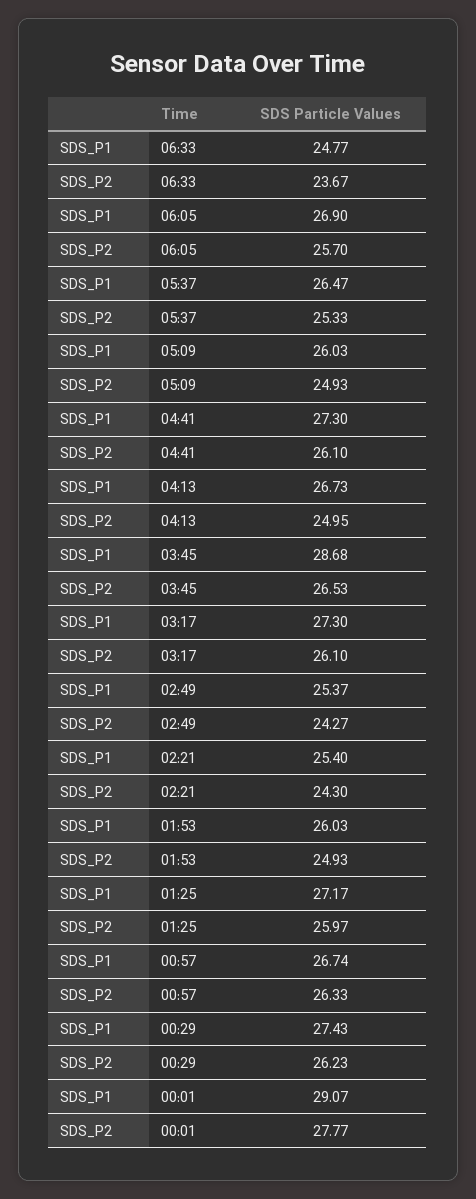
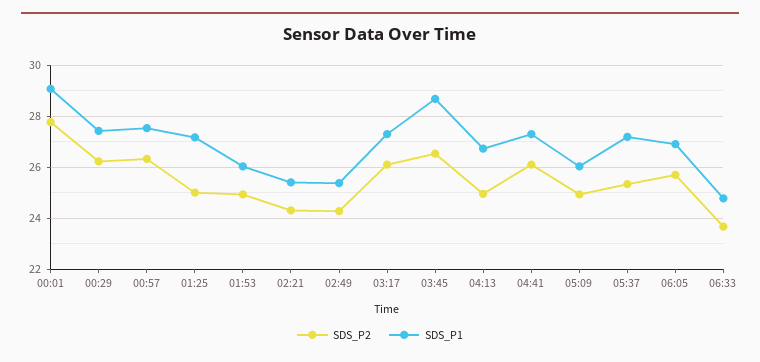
SDS_P1, 05:37: 26.47 -> 27.25
SDS_P2, 01:25: 25.97 -> 25
SDS_P1, 00:57: 26.74 -> 27.5

